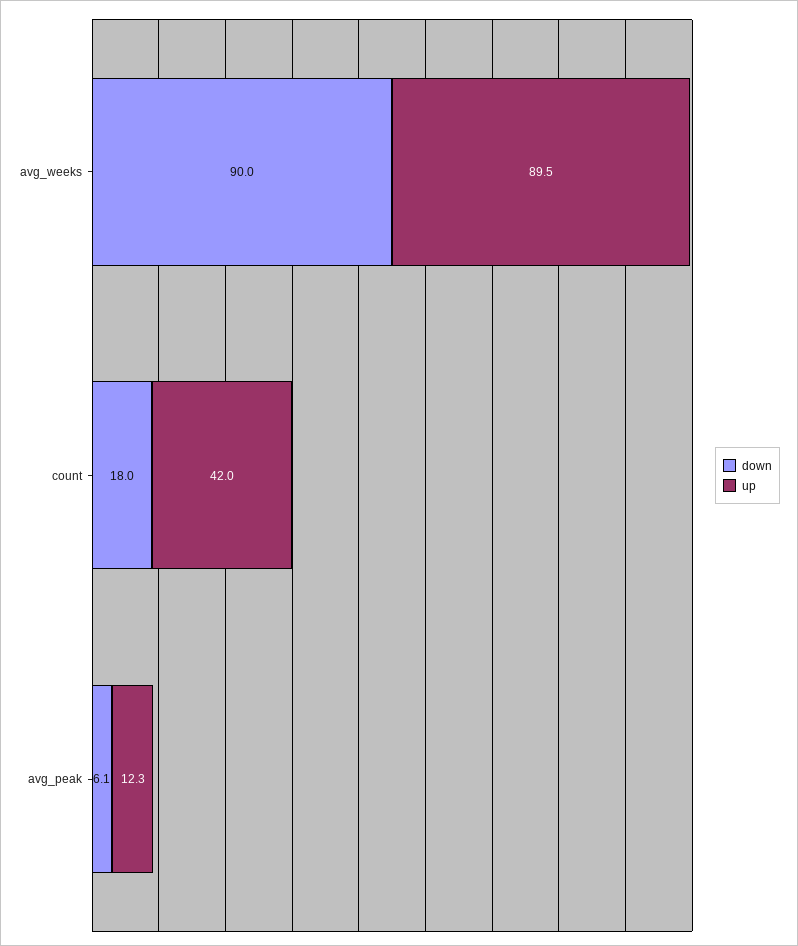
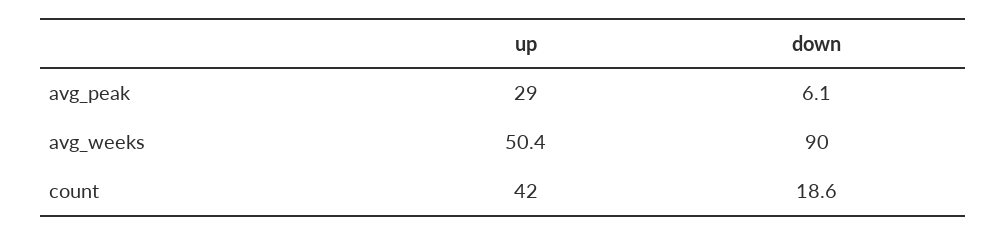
up, avg_weeks: 89.5 -> 50.4
down, count: 18 -> 18.6
up, avg_peak: 12.3 -> 29

